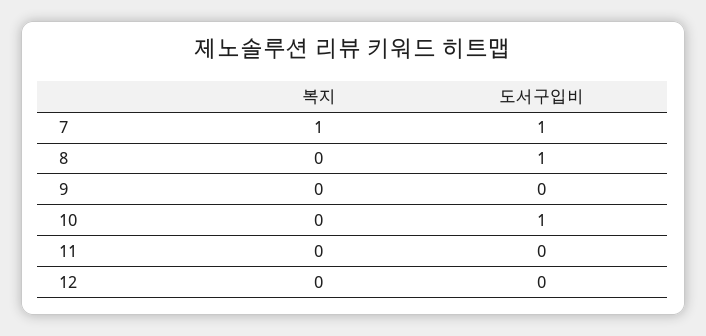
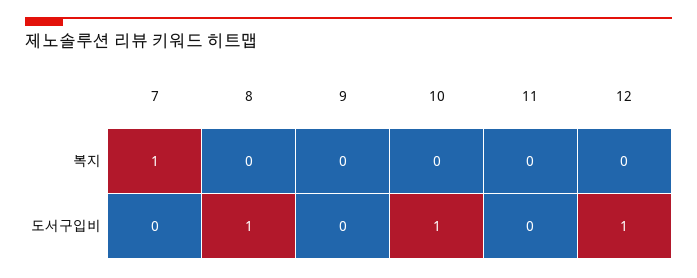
도서구입비, 7: 1 -> 0
도서구입비, 12: 0 -> 1

